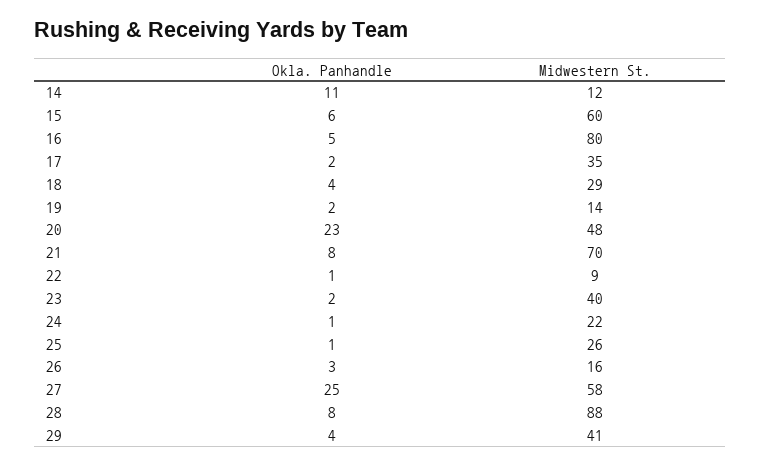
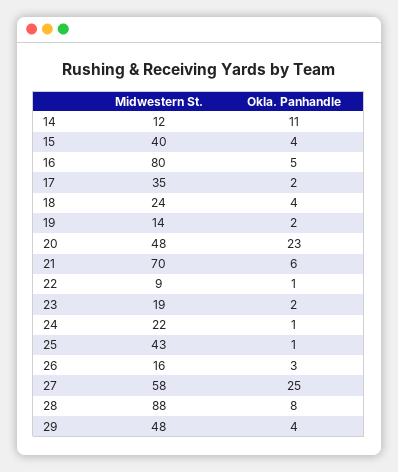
Okla. Panhandle, 15: 6 -> 4
Midwestern St., 15: 60 -> 40
Midwestern St., 18: 29 -> 24
Okla. Panhandle, 21: 8 -> 6
Midwestern St., 23: 40 -> 19
Midwestern St., 25: 26 -> 43
Midwestern St., 29: 41 -> 48

